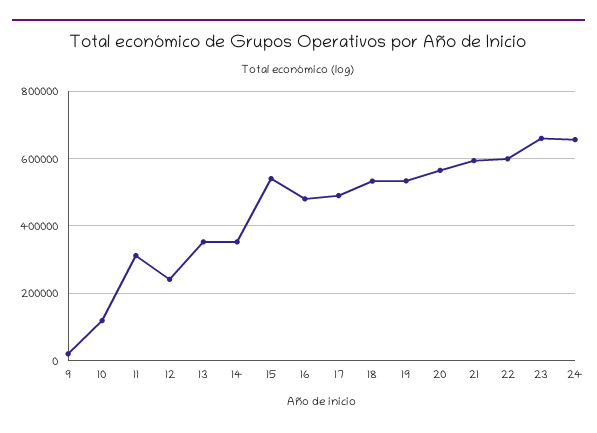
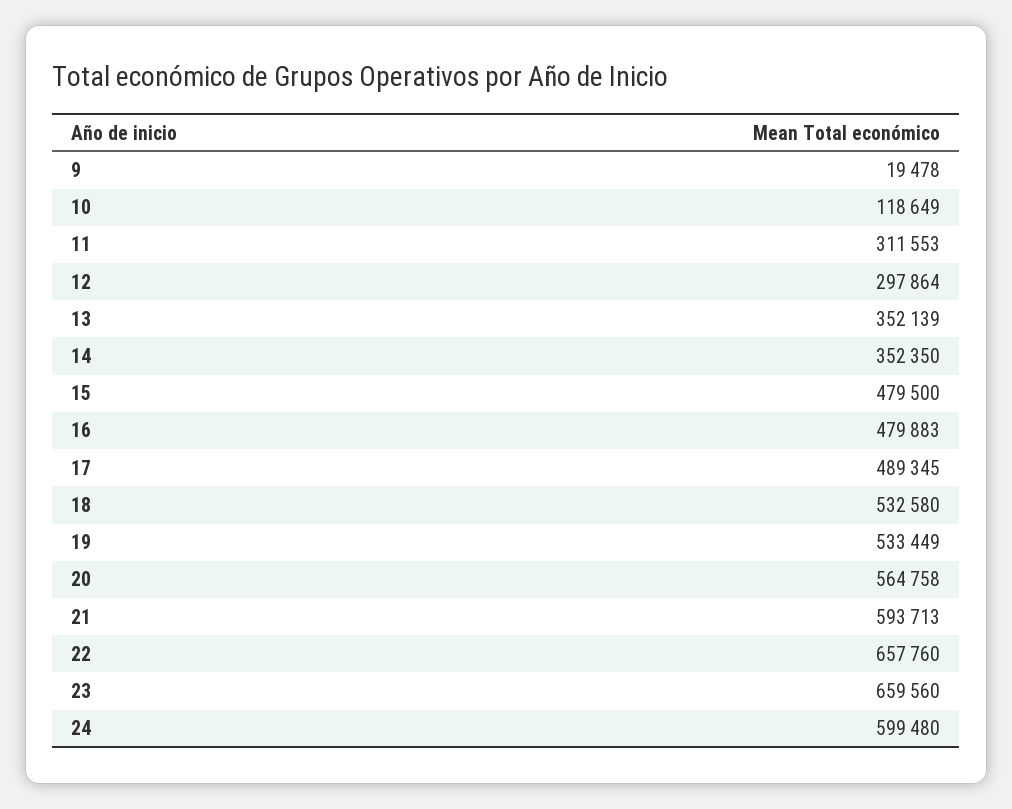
12: 240000 -> 297864
15: 540000 -> 479500
22: 600000 -> 657760
24: 660000 -> 599480

